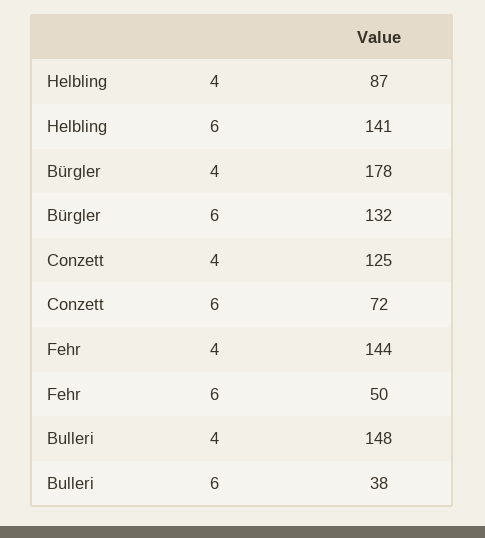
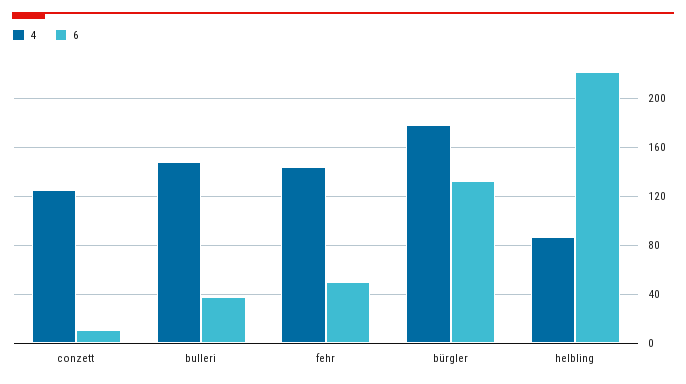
6, Helbling: 141 -> 220
6, Conzett: 72 -> 10

